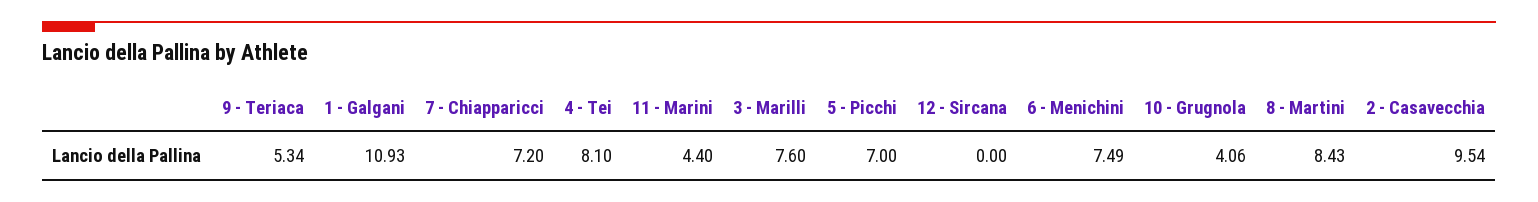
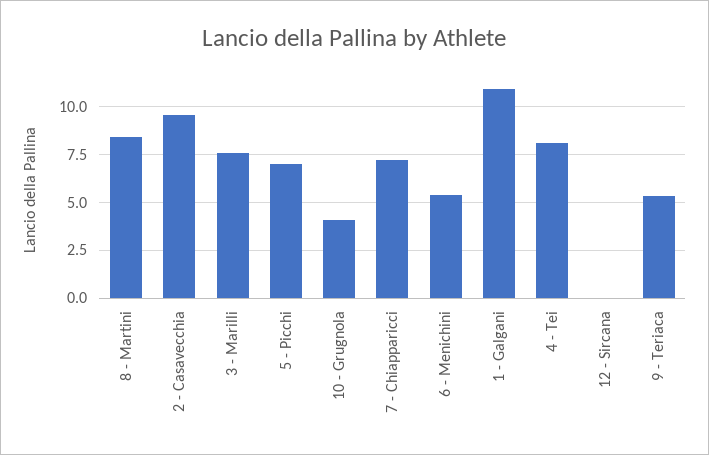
11 - Marini: 4.4 -> none
6 - Menichini: 7.49 -> 5.5

